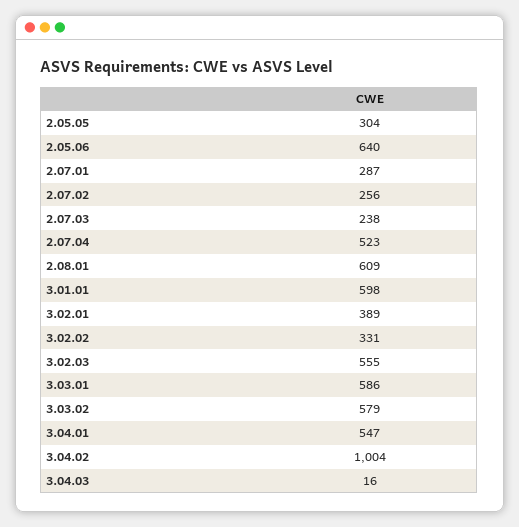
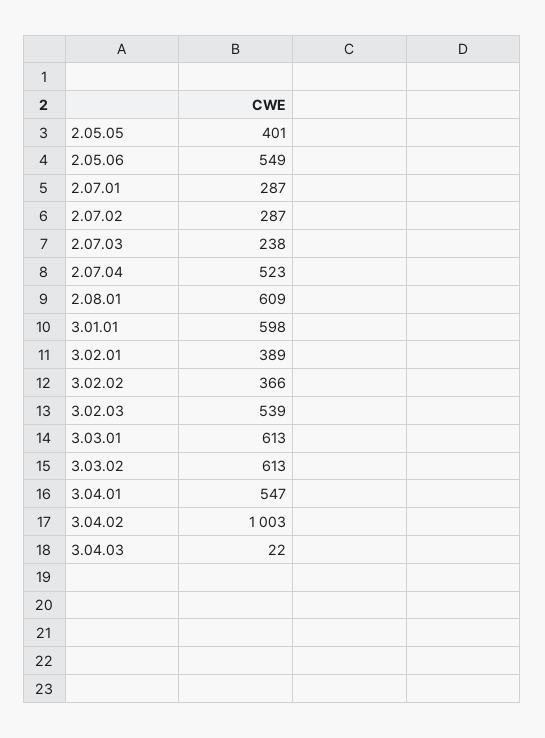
2.05.05: 304 -> 401
2.05.06: 640 -> 549
2.07.02: 256 -> 287
3.02.02: 331 -> 366
3.02.03: 555 -> 539
3.03.01: 586 -> 613
3.03.02: 579 -> 613
3.04.02: 1004 -> 1003
3.04.03: 16 -> 22

